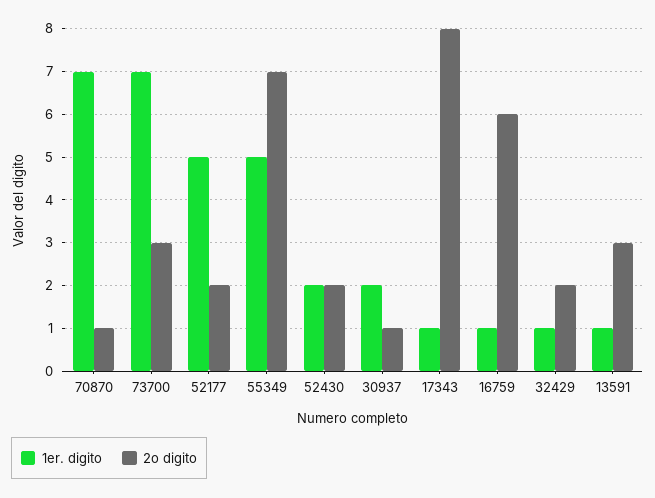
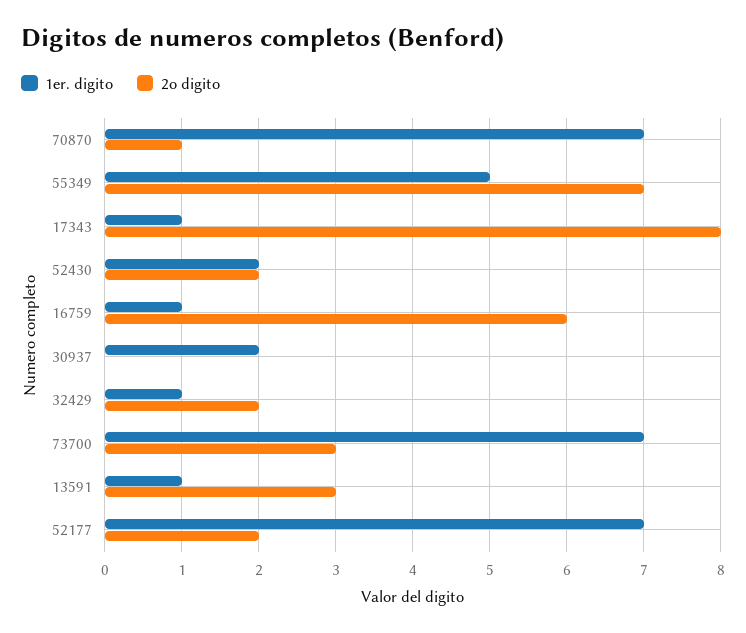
1er. digito, 52177: 5 -> 7
2o digito, 30937: 1 -> 0

